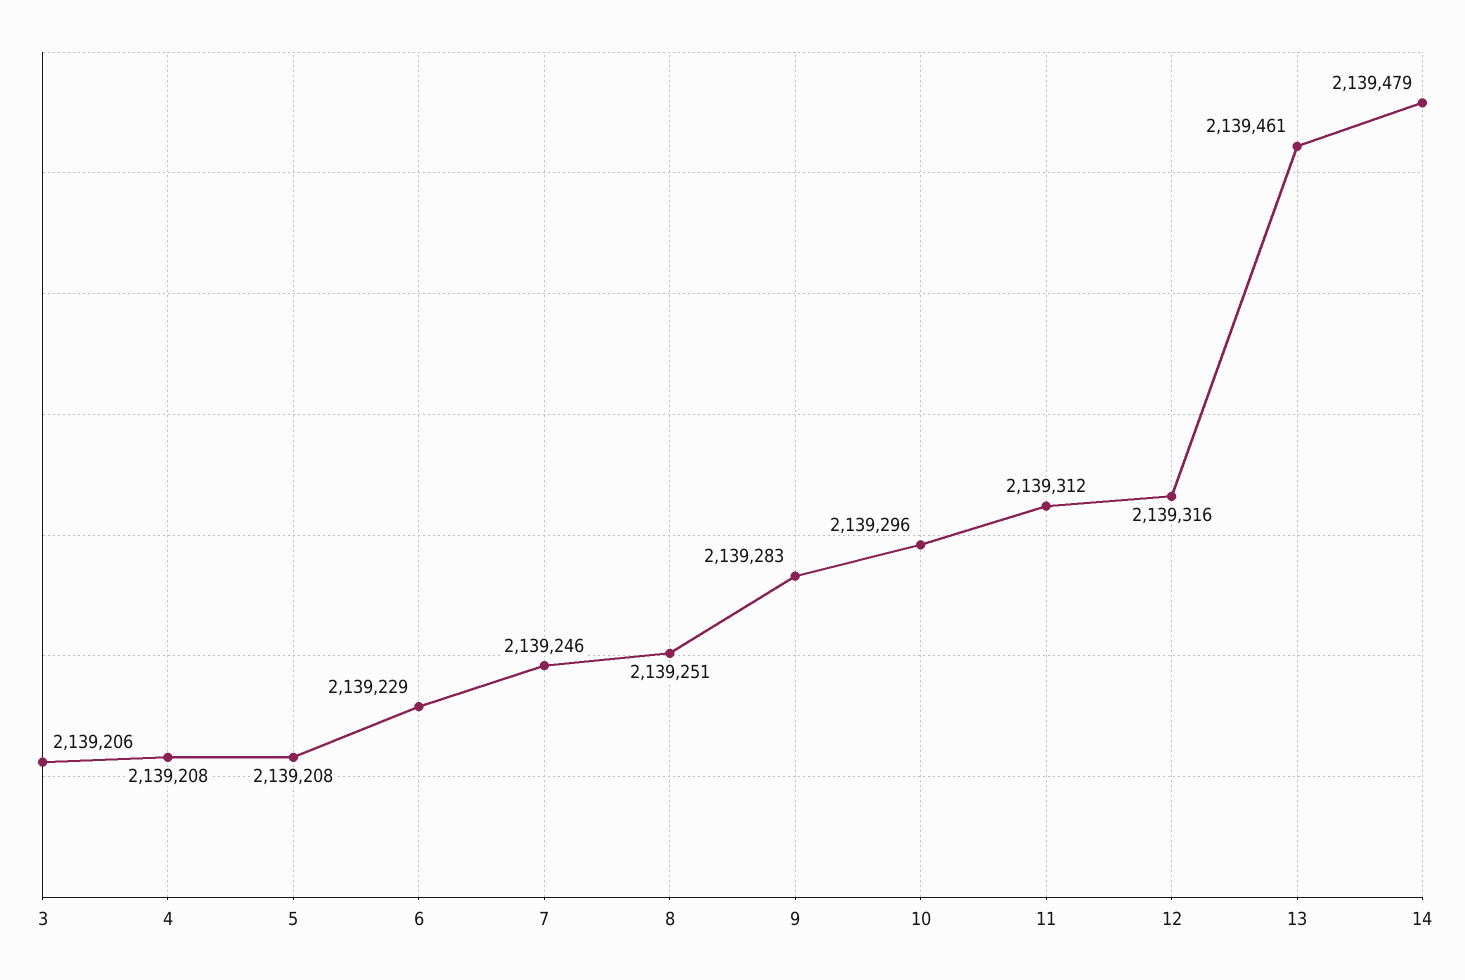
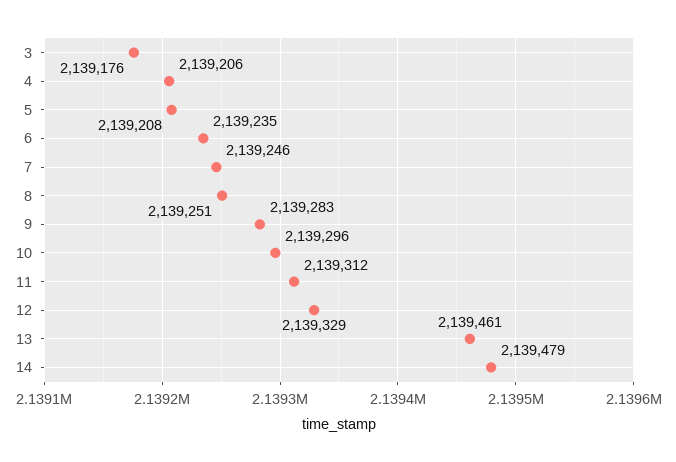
3: 2139206 -> 2139176
4: 2139208 -> 2139206
6: 2139229 -> 2139235
12: 2139316 -> 2139329

